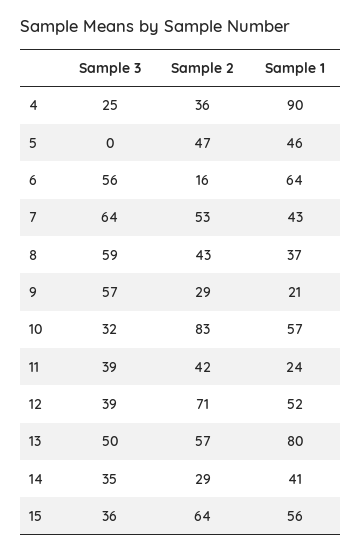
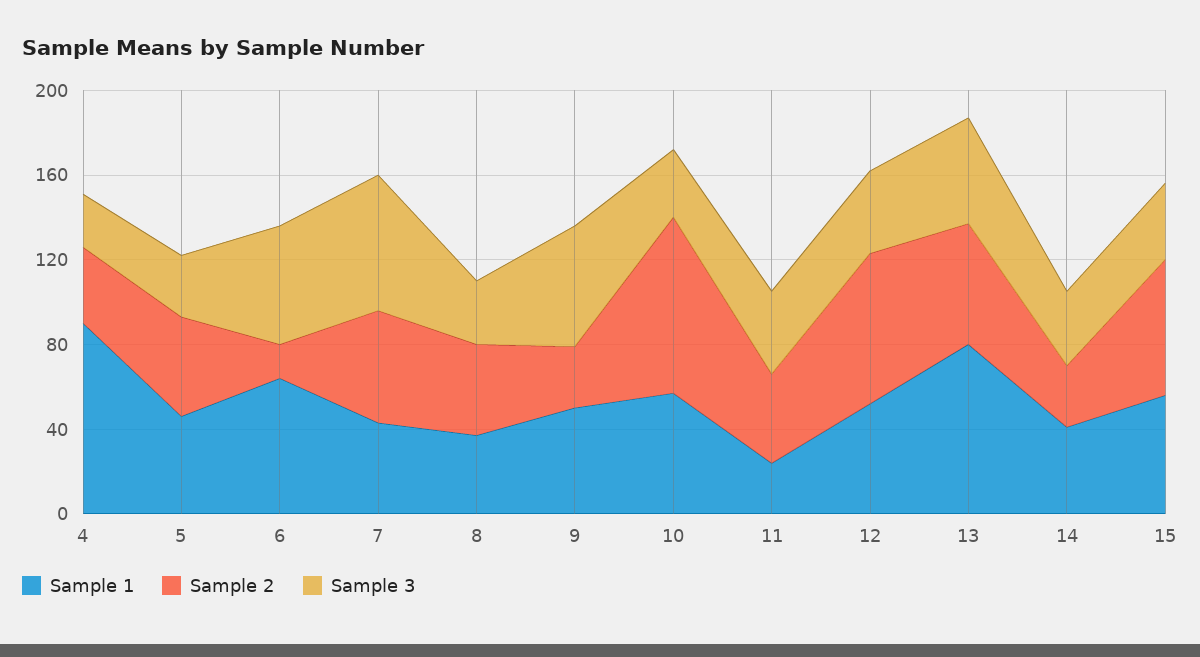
Sample 3, 5: 0 -> 30
Sample 3, 8: 59 -> 30
Sample 1, 9: 21 -> 50

